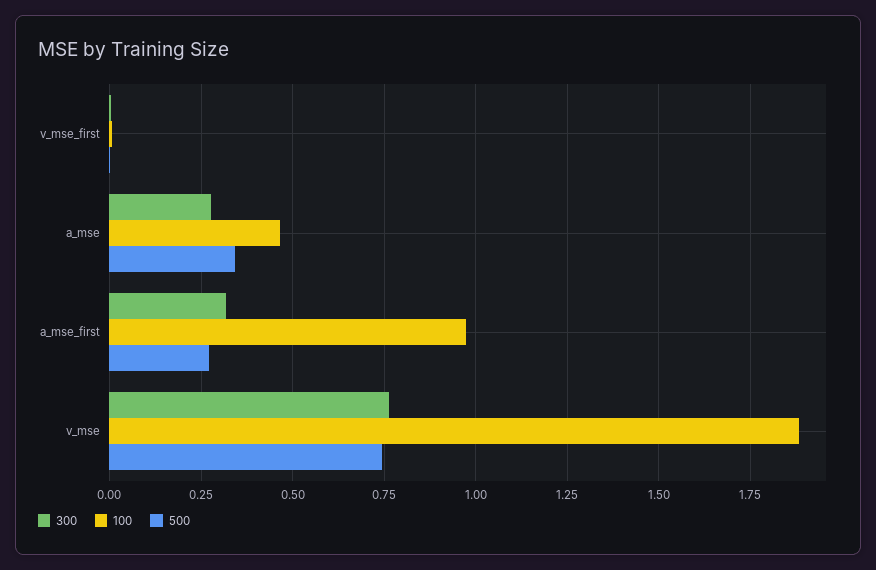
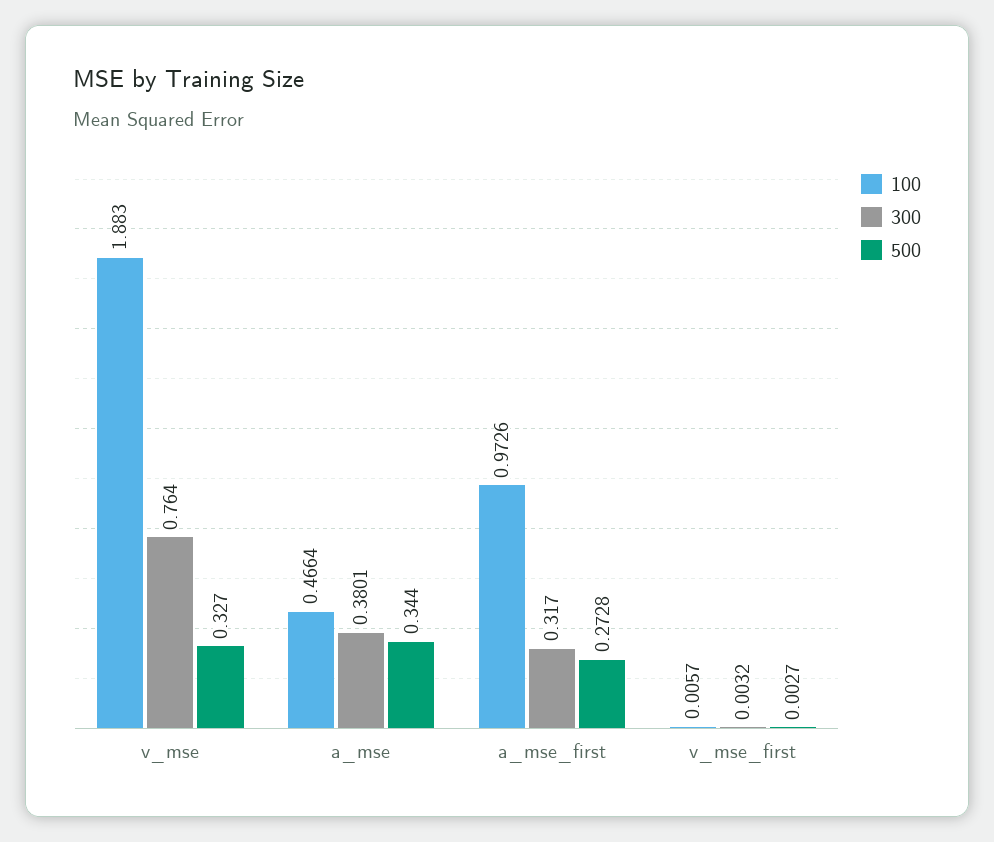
300, a_mse: 0.275 -> 0.3801
500, v_mse: 0.75 -> 0.327

